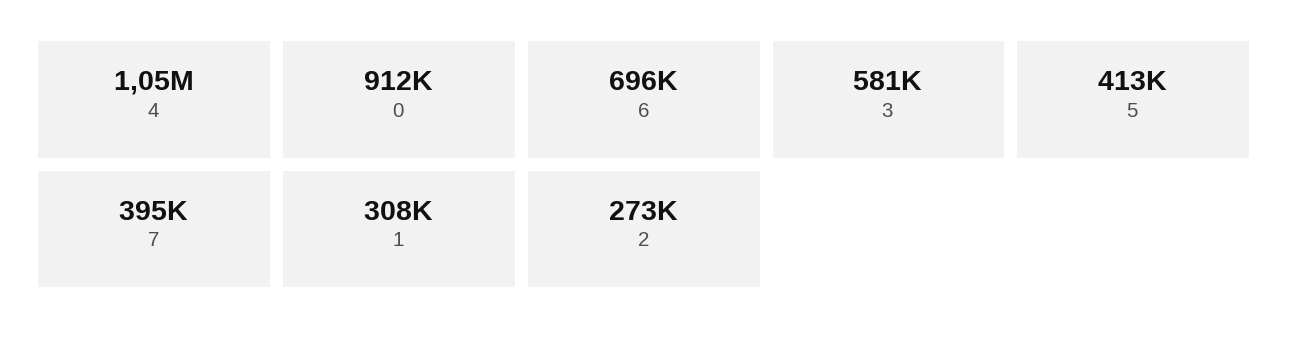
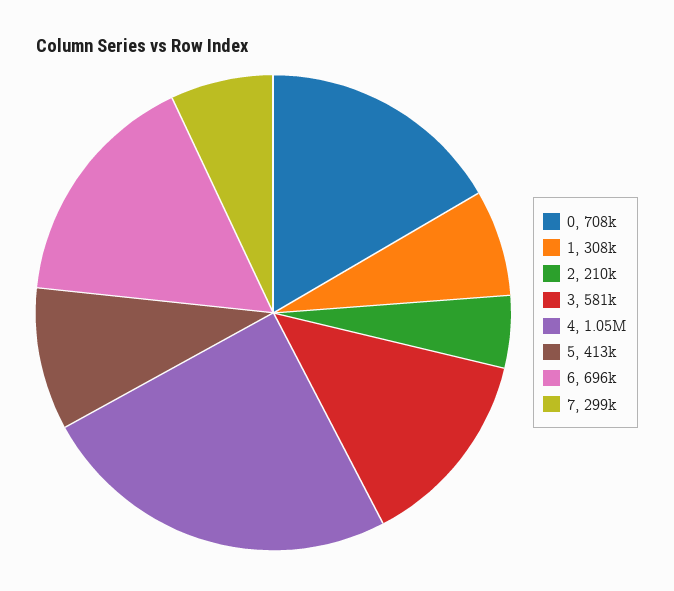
0: 912000 -> 708000
7: 395000 -> 299000
2: 273000 -> 210000

